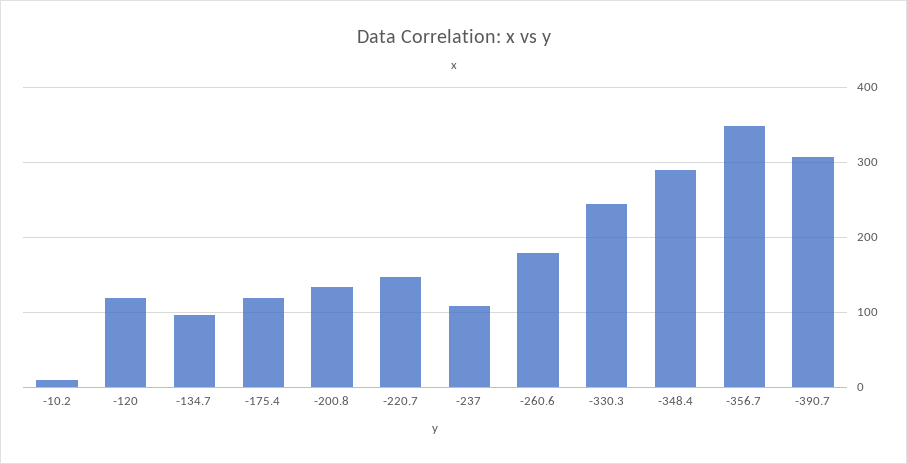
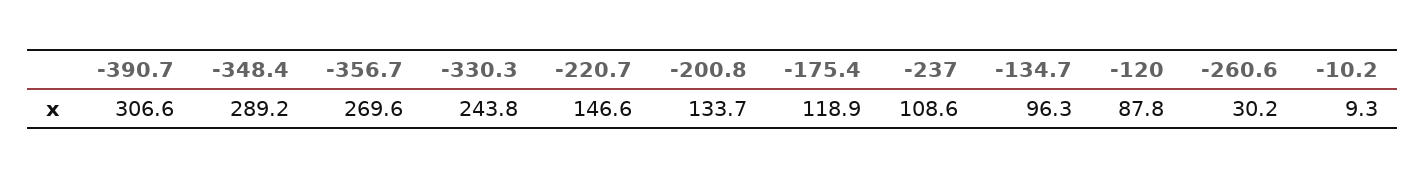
-120: 120 -> 87.8
-260.6: 180 -> 30.2
-356.7: 350 -> 269.6

